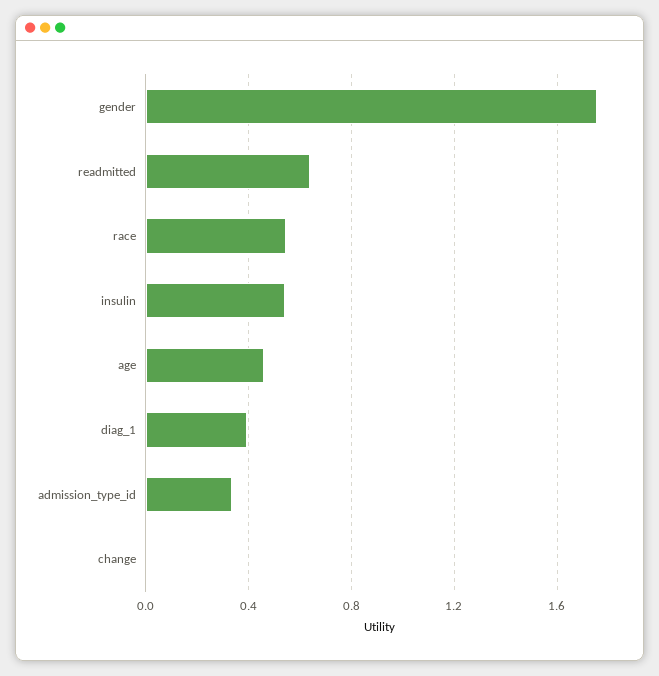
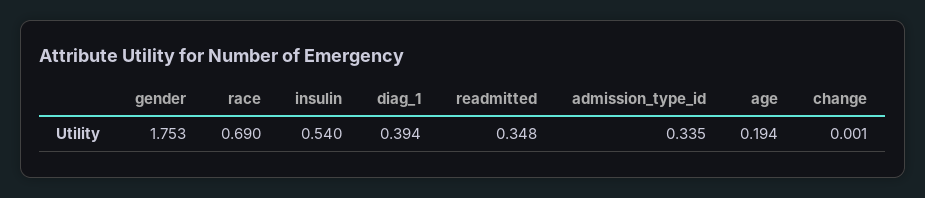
readmitted: 0.65 -> 0.348
race: 0.55 -> 0.69
age: 0.45 -> 0.194

